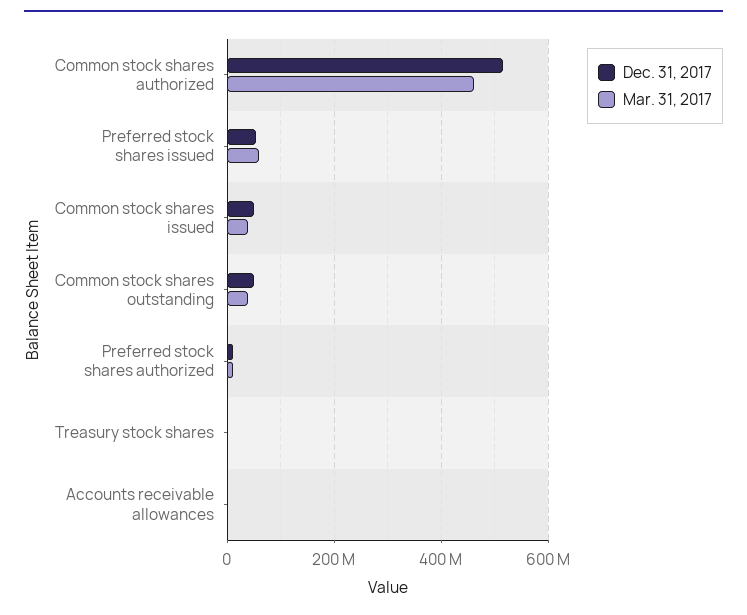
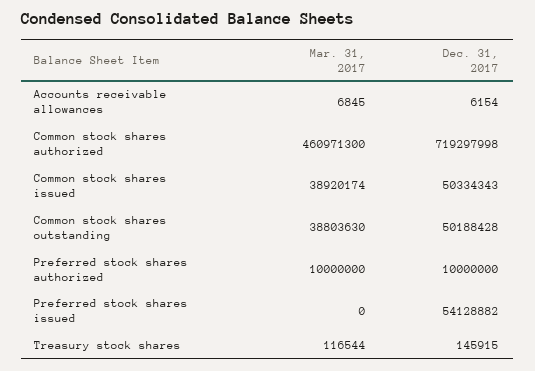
Dec. 31, 2017, Common stock shares authorized: 520000000 -> 719297998
Mar. 31, 2017, Preferred stock shares issued: 60000000 -> 0

